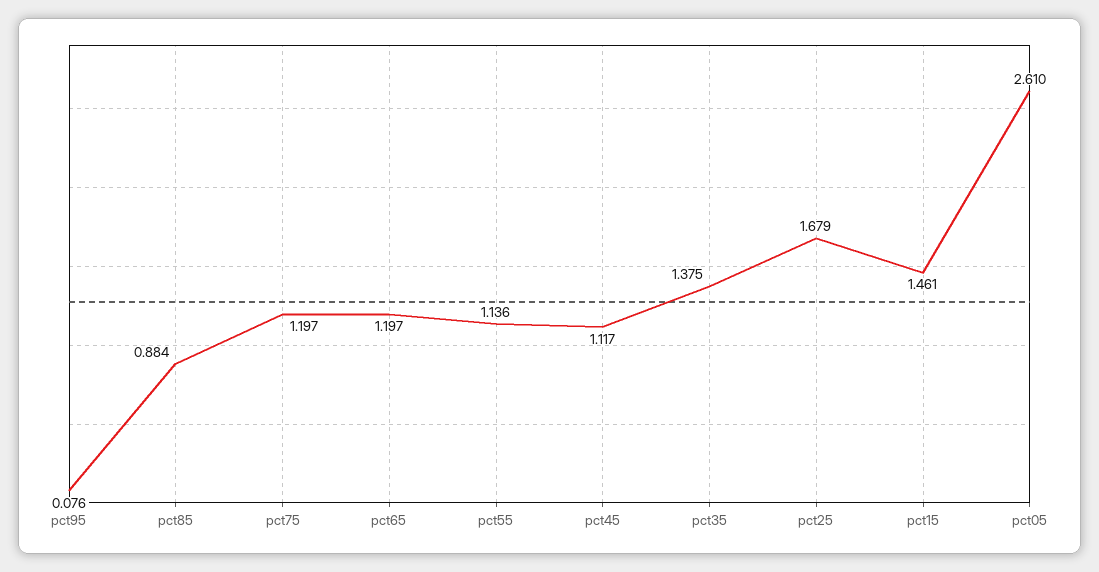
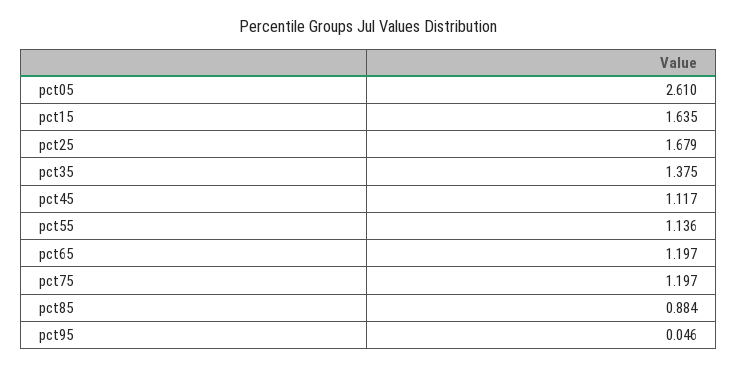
pct95: 0.076 -> 0.046
pct15: 1.461 -> 1.635

